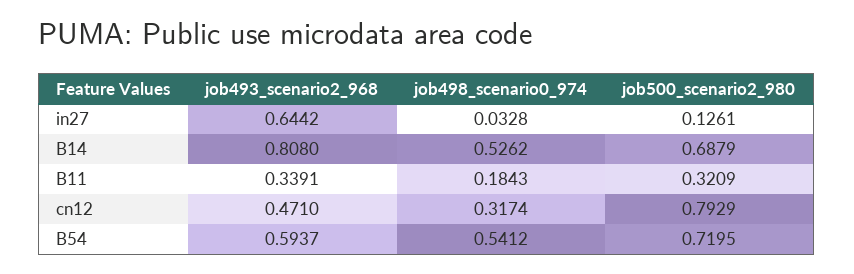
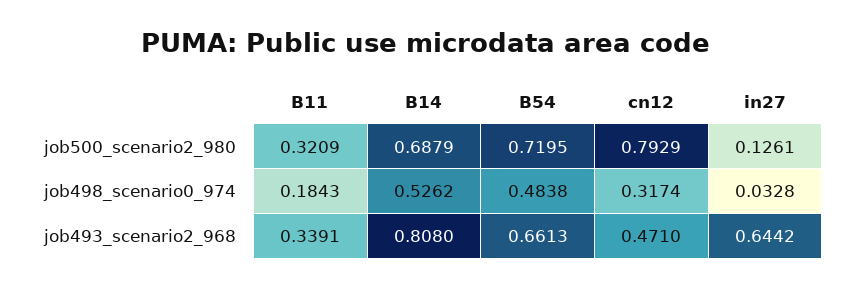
job493_scenario2_968, B54: 0.5937 -> 0.6613
job498_scenario0_974, B54: 0.5412 -> 0.4838

